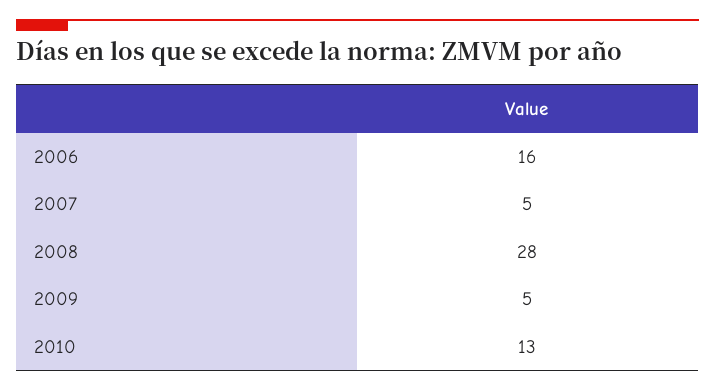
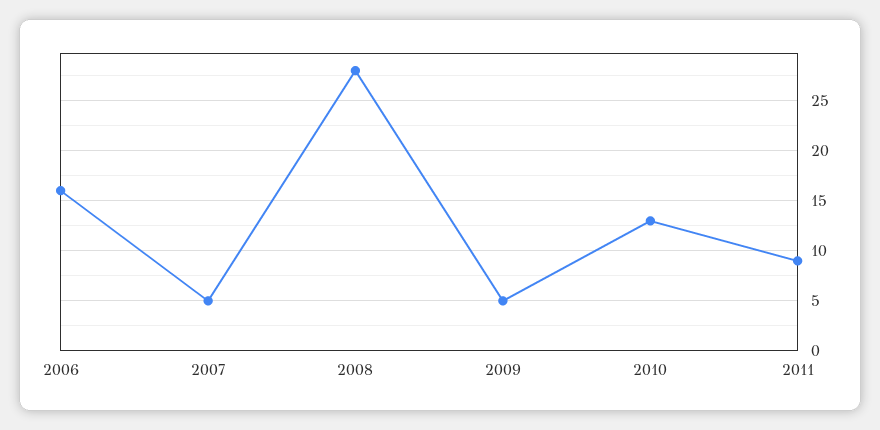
2011: none -> 9

